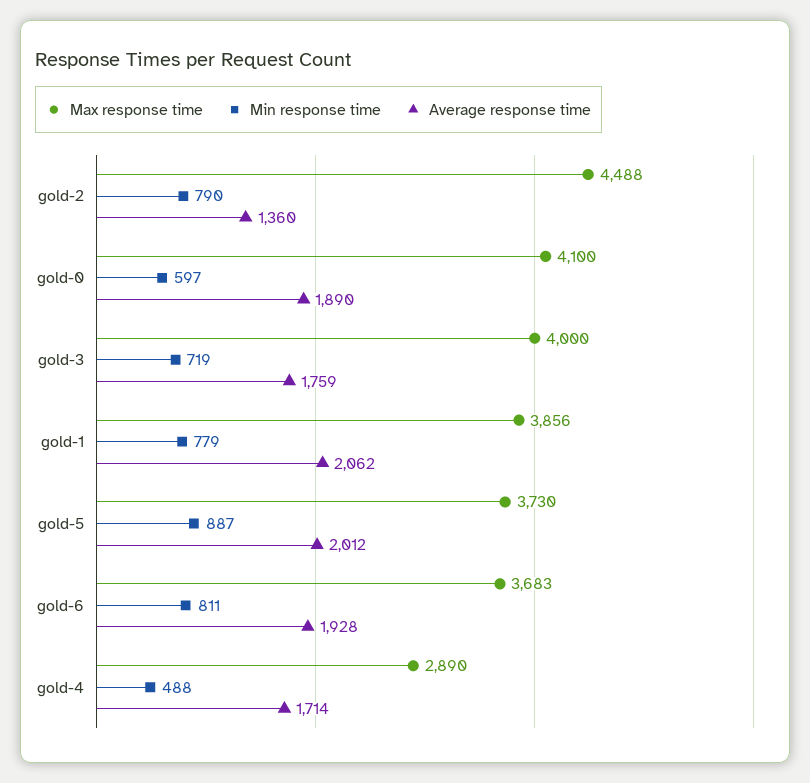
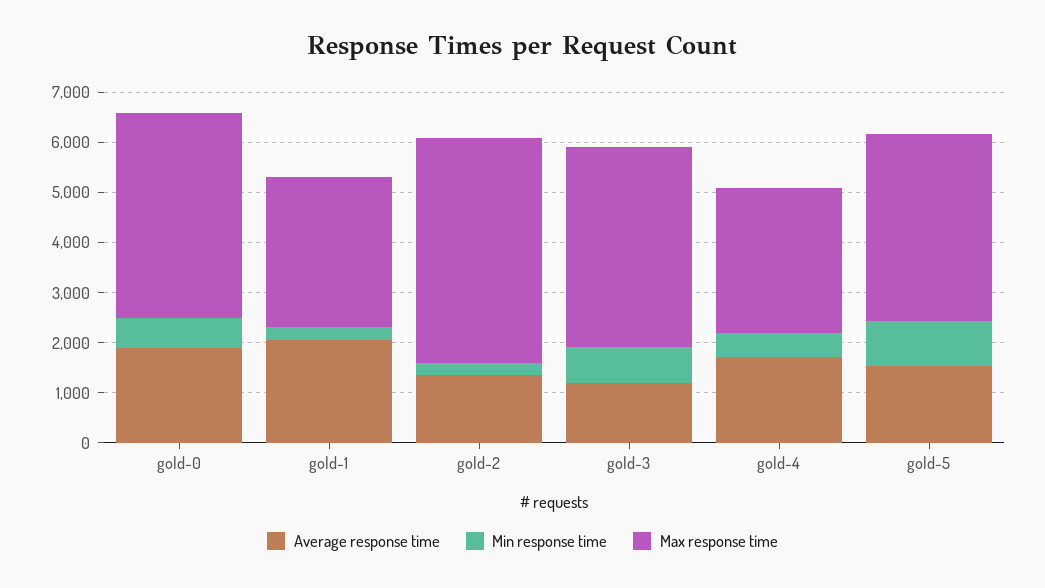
Min response time, gold-2: 790 -> 200
Average response time, gold-3: 1759 -> 1200
Max response time, gold-1: 3856 -> 3000
Min response time, gold-1: 779 -> 200
Average response time, gold-5: 2012 -> 1600
Max response time, gold-6: 3683 -> none
Min response time, gold-6: 811 -> none
Average response time, gold-6: 1928 -> none

